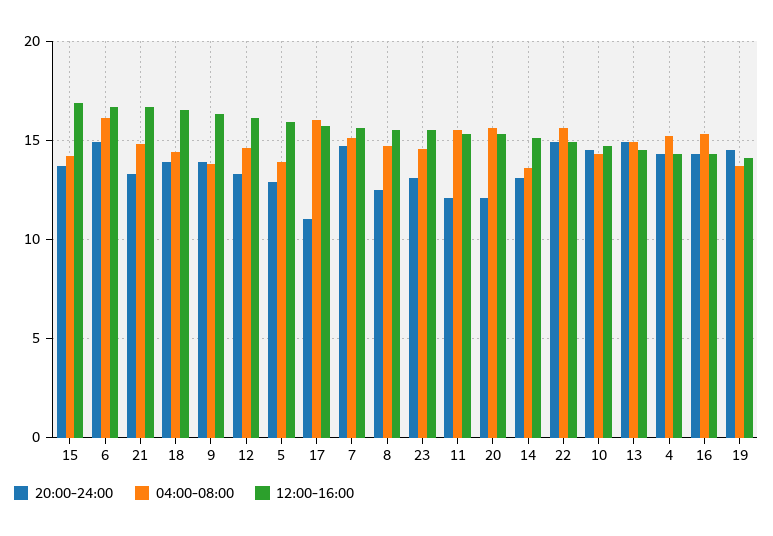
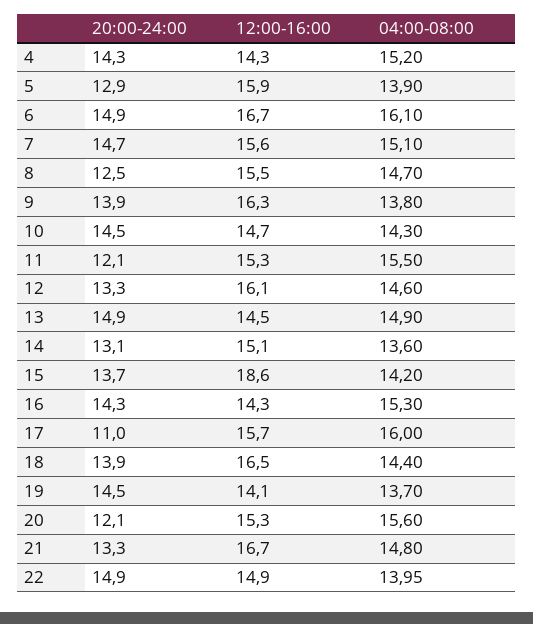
12:00-16:00, 15: 17 -> 18.6
20:00-24:00, 23: 13 -> none
04:00-08:00, 23: 14.5 -> none
12:00-16:00, 23: 15.5 -> none
04:00-08:00, 22: 15.5 -> 13.95

